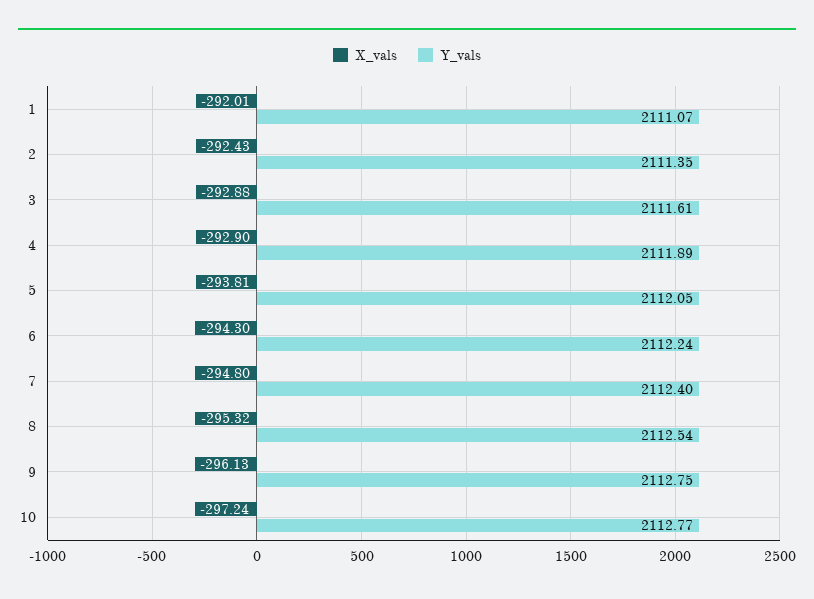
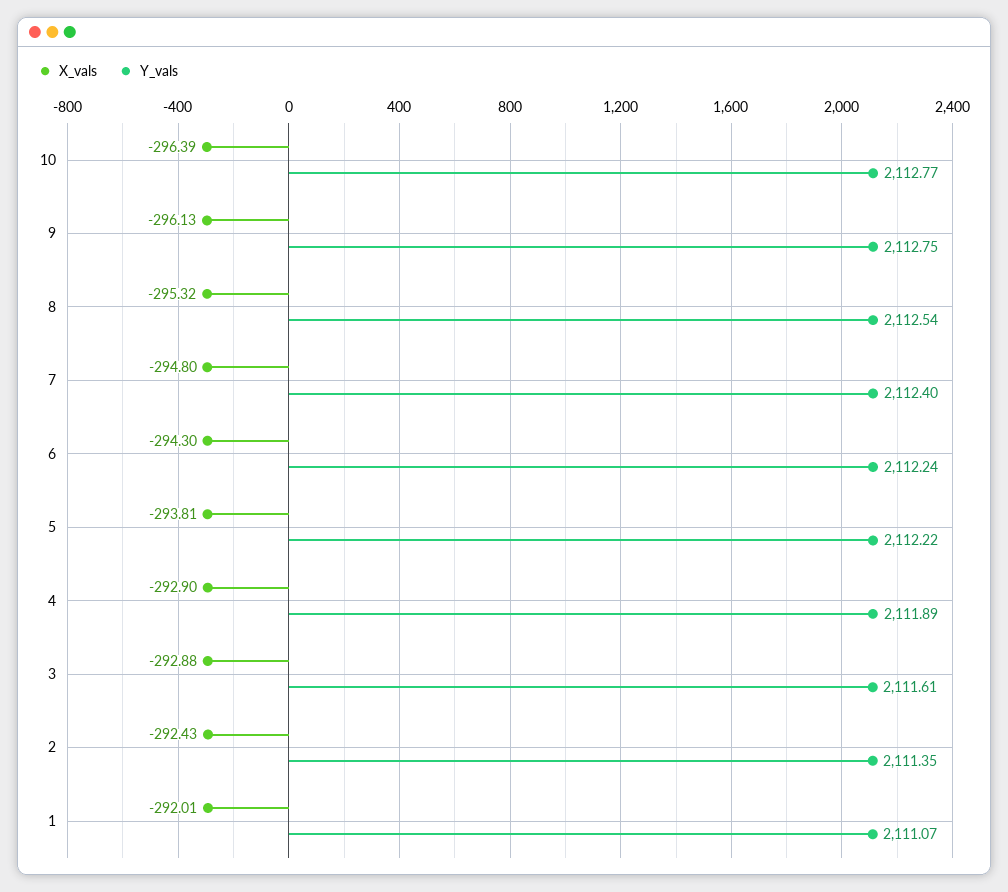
Y_vals, 5: 2112.05 -> 2112.22
X_vals, 10: -297.24 -> -296.39

